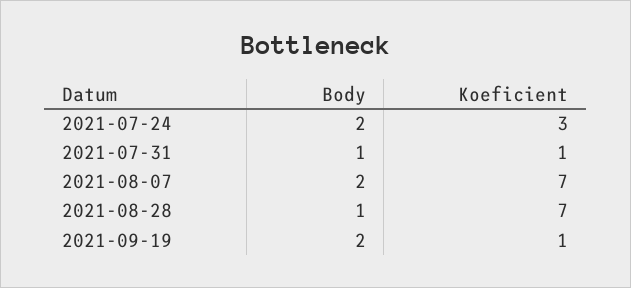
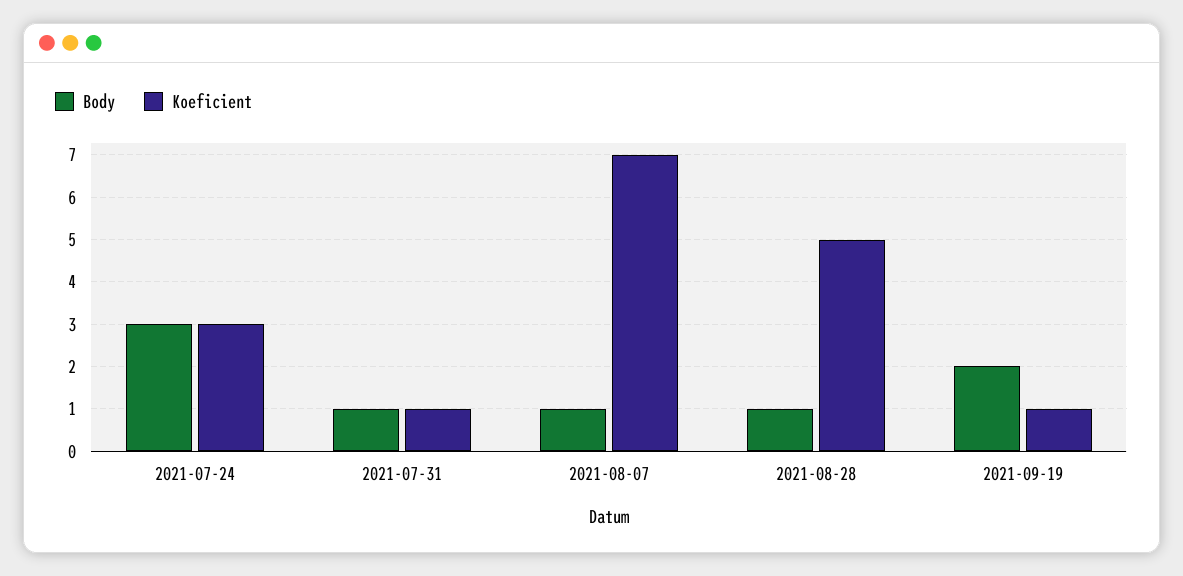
Body, 2021-07-24: 2 -> 3
Body, 2021-08-07: 2 -> 1
Koeficient, 2021-08-28: 7 -> 5

